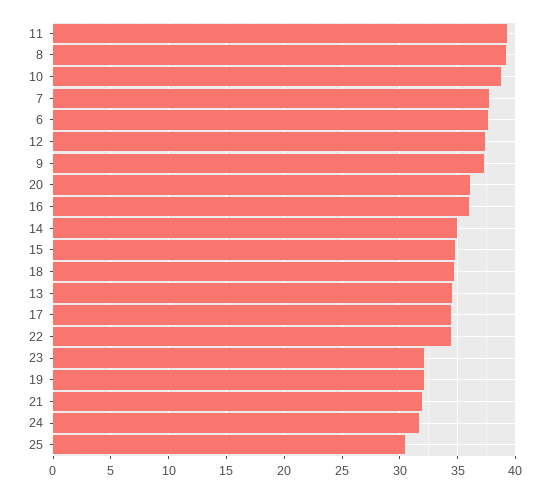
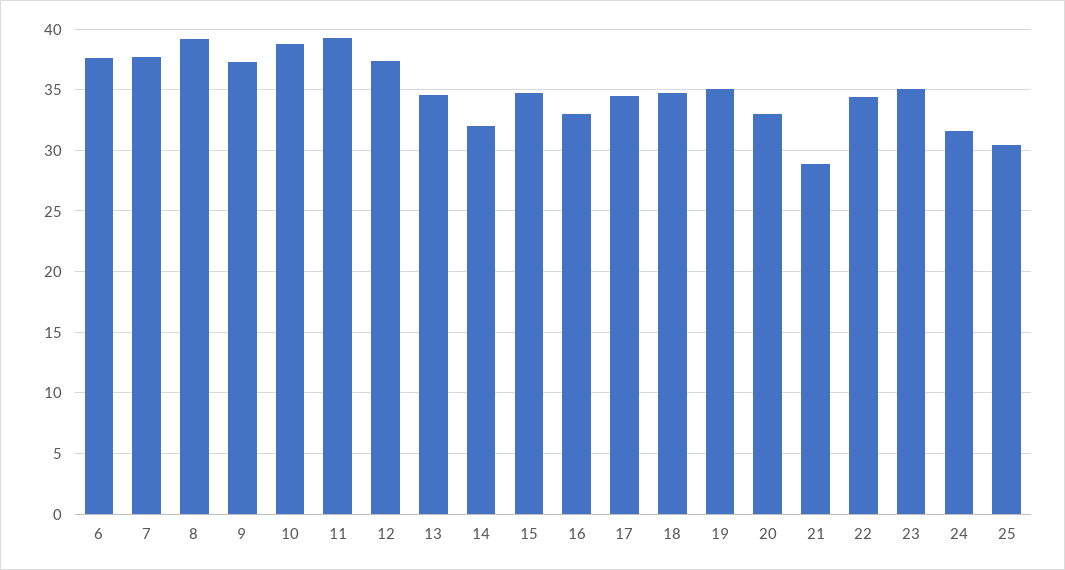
20: 36 -> 33
16: 36 -> 33
14: 35 -> 32
23: 32 -> 35
19: 32 -> 35
21: 32 -> 29

